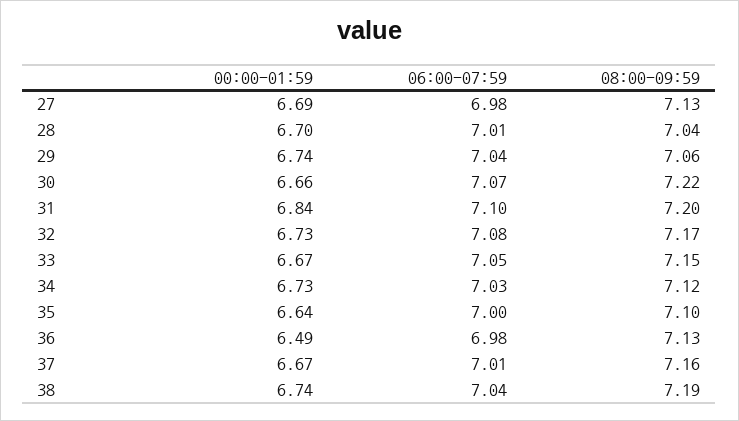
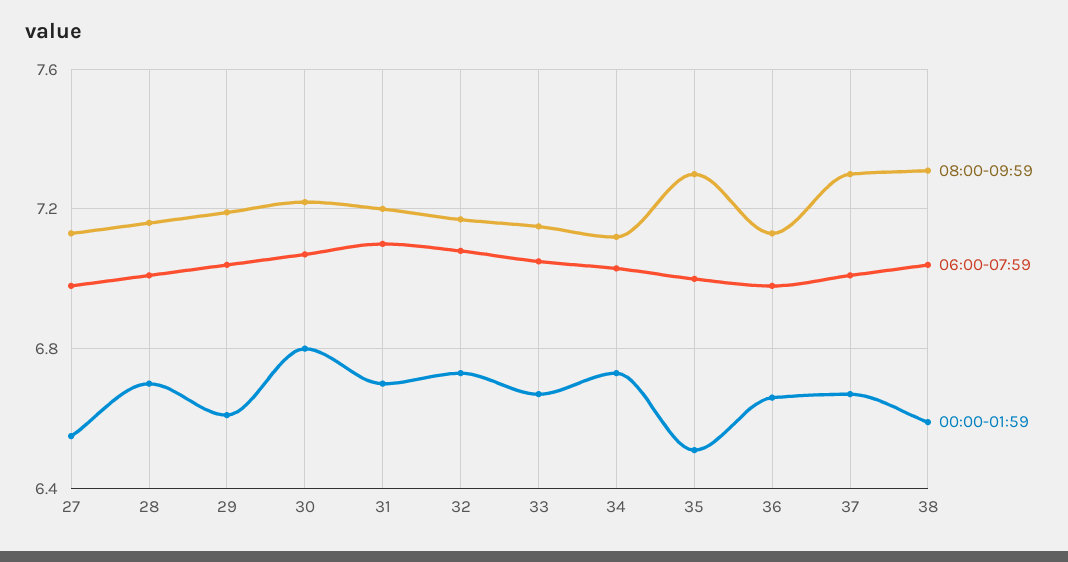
00:00-01:59, 27: 6.69 -> 6.55
08:00-09:59, 28: 7.04 -> 7.15
00:00-01:59, 29: 6.74 -> 6.6
08:00-09:59, 29: 7.06 -> 7.2
00:00-01:59, 30: 6.66 -> 6.8
00:00-01:59, 31: 6.84 -> 6.7
00:00-01:59, 35: 6.64 -> 6.5
08:00-09:59, 35: 7.1 -> 7.3
00:00-01:59, 36: 6.49 -> 6.65
08:00-09:59, 37: 7.16 -> 7.3
00:00-01:59, 38: 6.74 -> 6.6
08:00-09:59, 38: 7.19 -> 7.3

